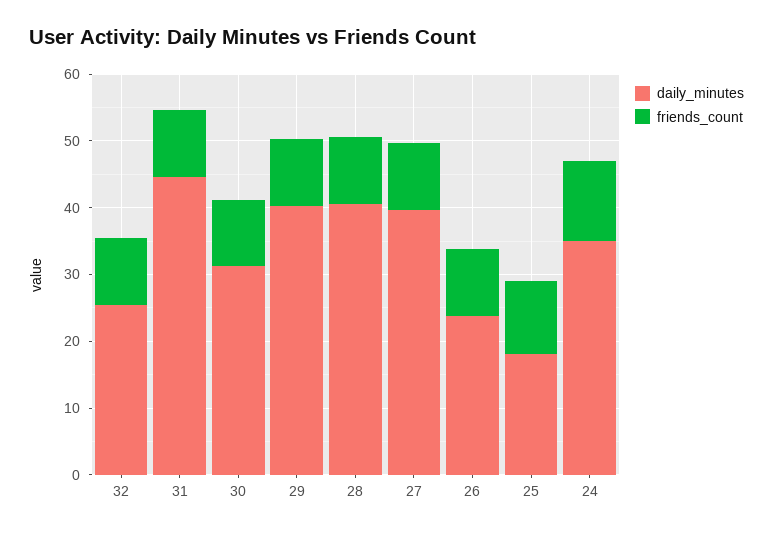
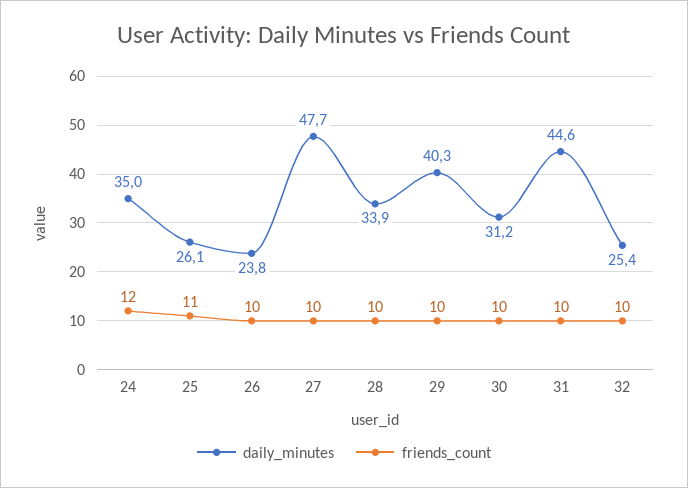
daily_minutes, 28: 40 -> 33.9
daily_minutes, 27: 40 -> 47.7
daily_minutes, 25: 18 -> 26.1

